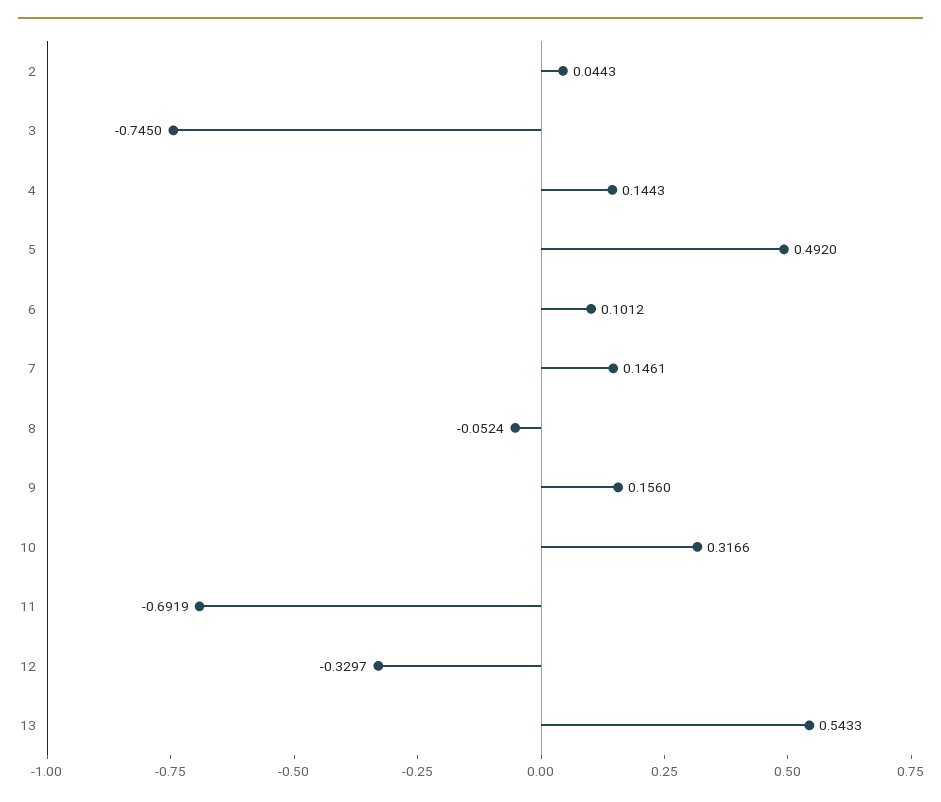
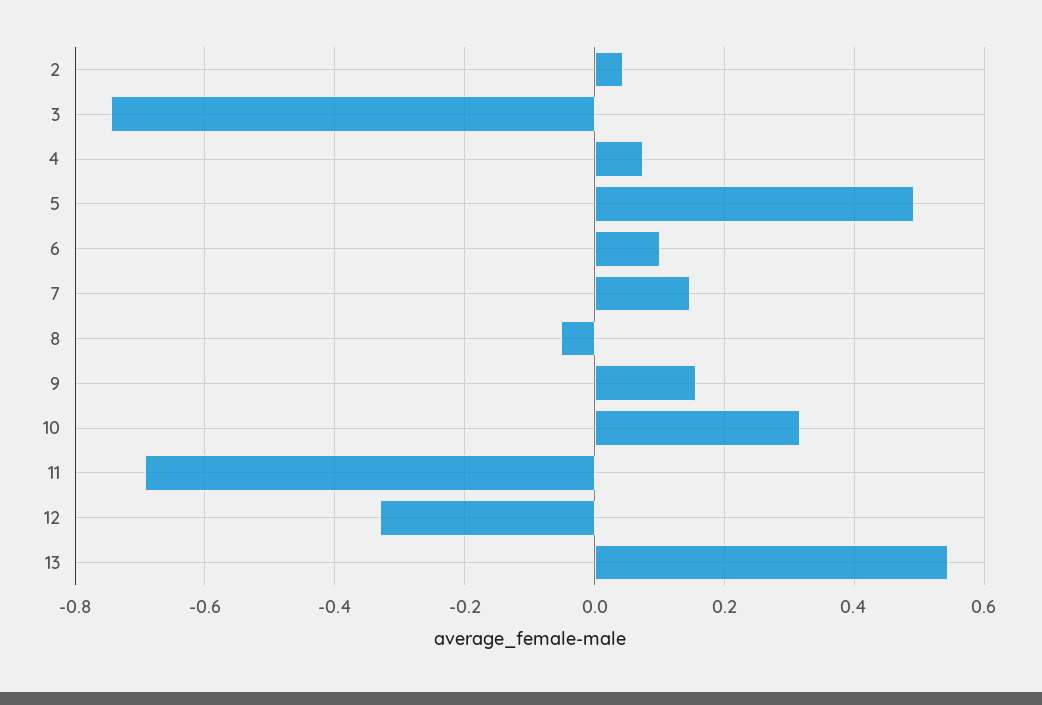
4: 0.1443 -> 0.08

